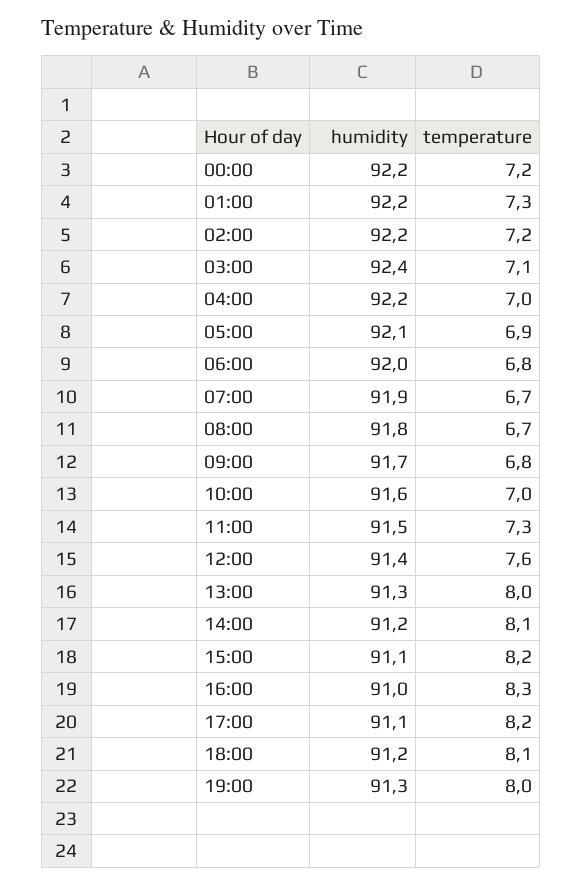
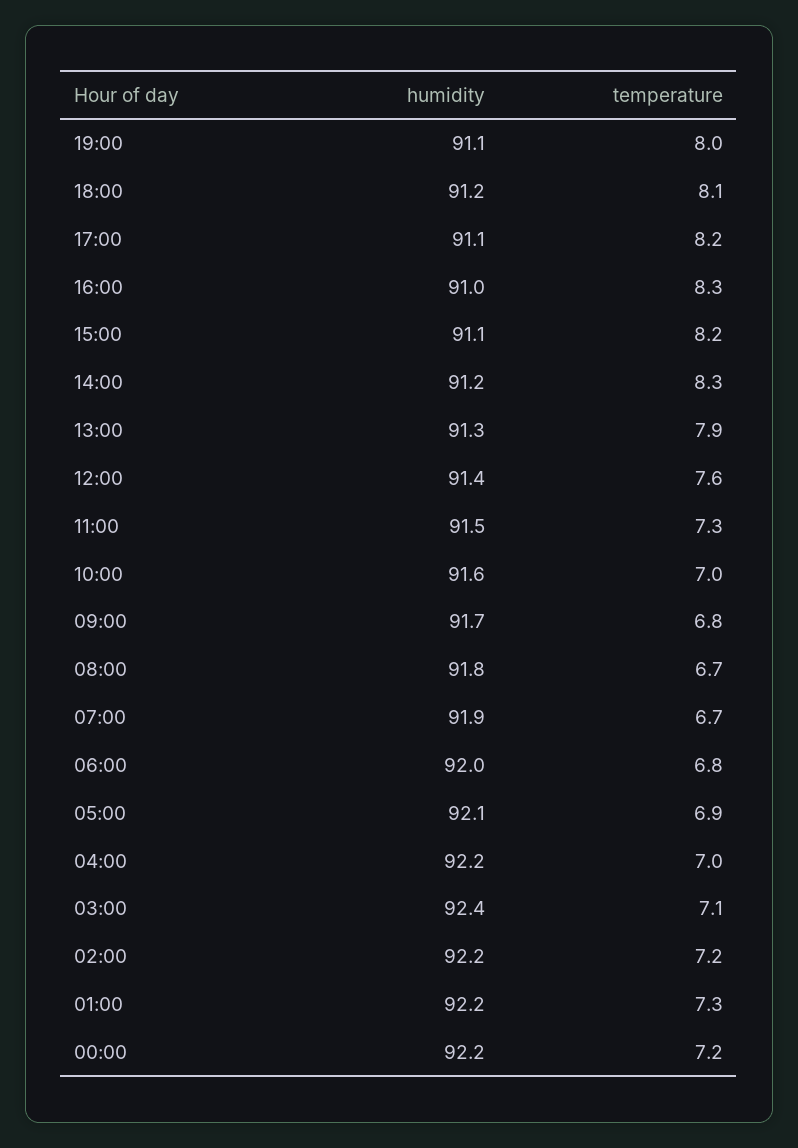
temperature, 13:00: 8 -> 7.9
temperature, 14:00: 8.1 -> 8.3
humidity, 19:00: 91.3 -> 91.1

